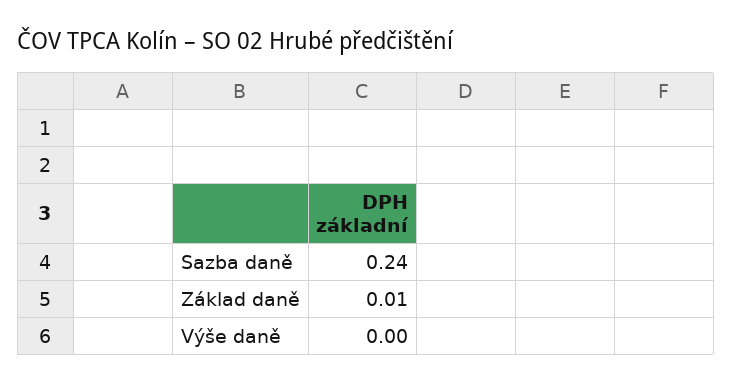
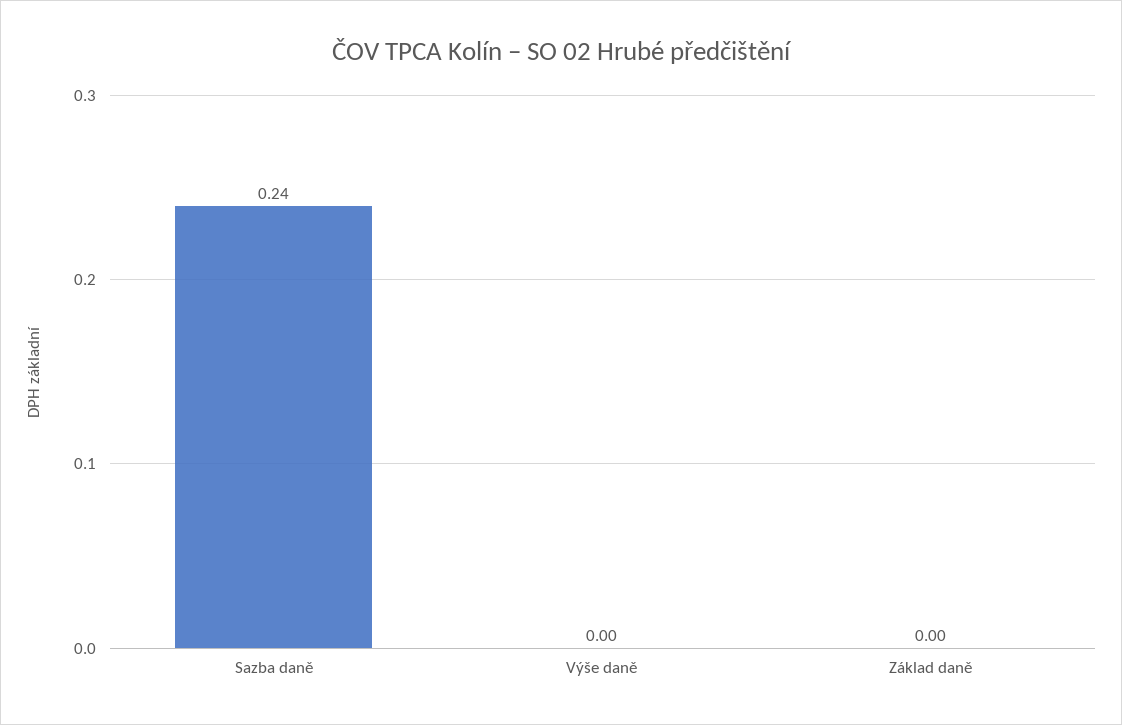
Základ daně: 0.01 -> 0

